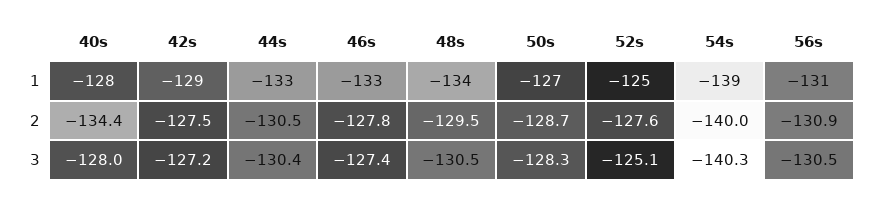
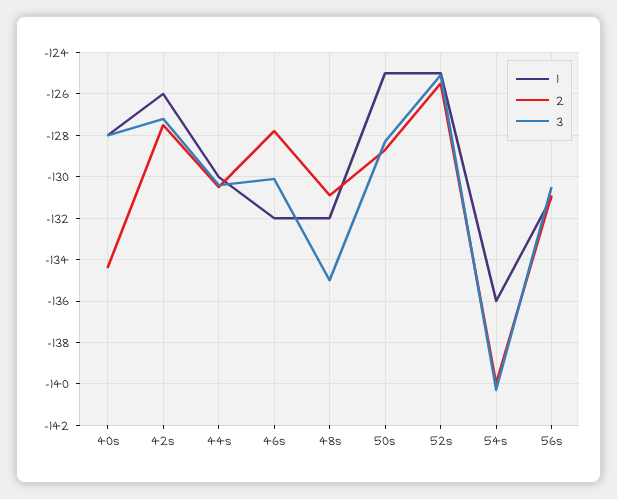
1, 42s: -129 -> -126
1, 44s: -133 -> -130
1, 46s: -133 -> -132
1, 48s: -134 -> -132
1, 50s: -127 -> -125
1, 54s: -139 -> -136
2, 48s: -129.5 -> -131
2, 52s: -127.6 -> -125.5
3, 46s: -127.4 -> -130
3, 48s: -130.5 -> -135

